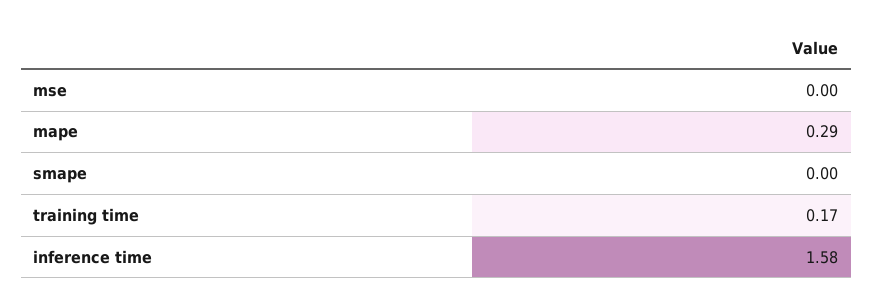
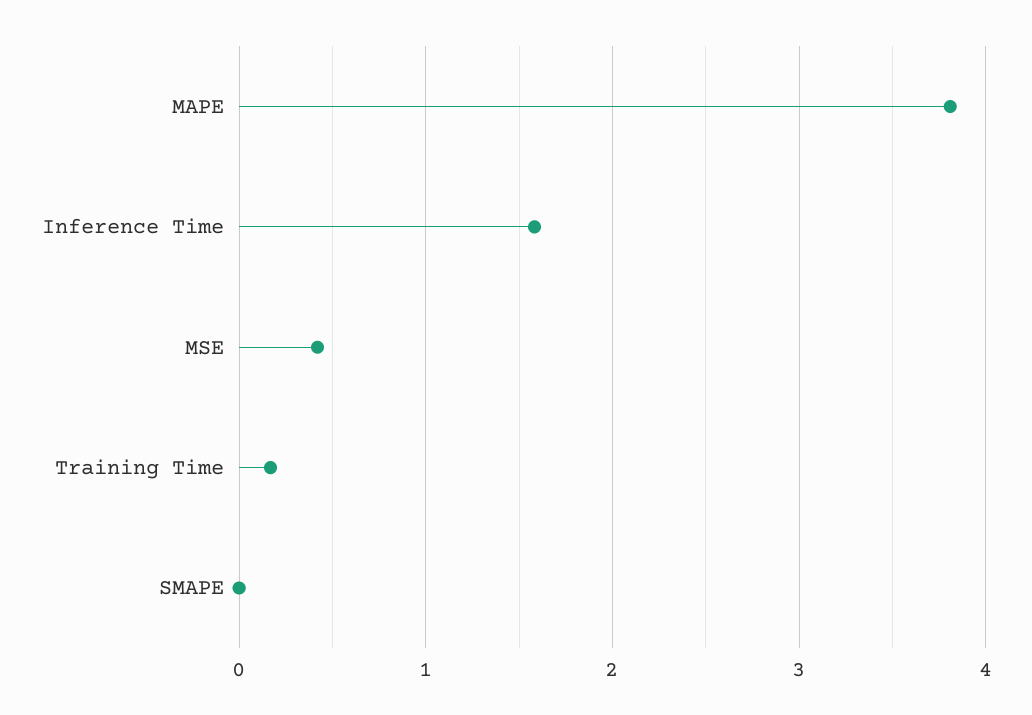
mse: 0 -> 0.4
mape: 0.29 -> 3.8

